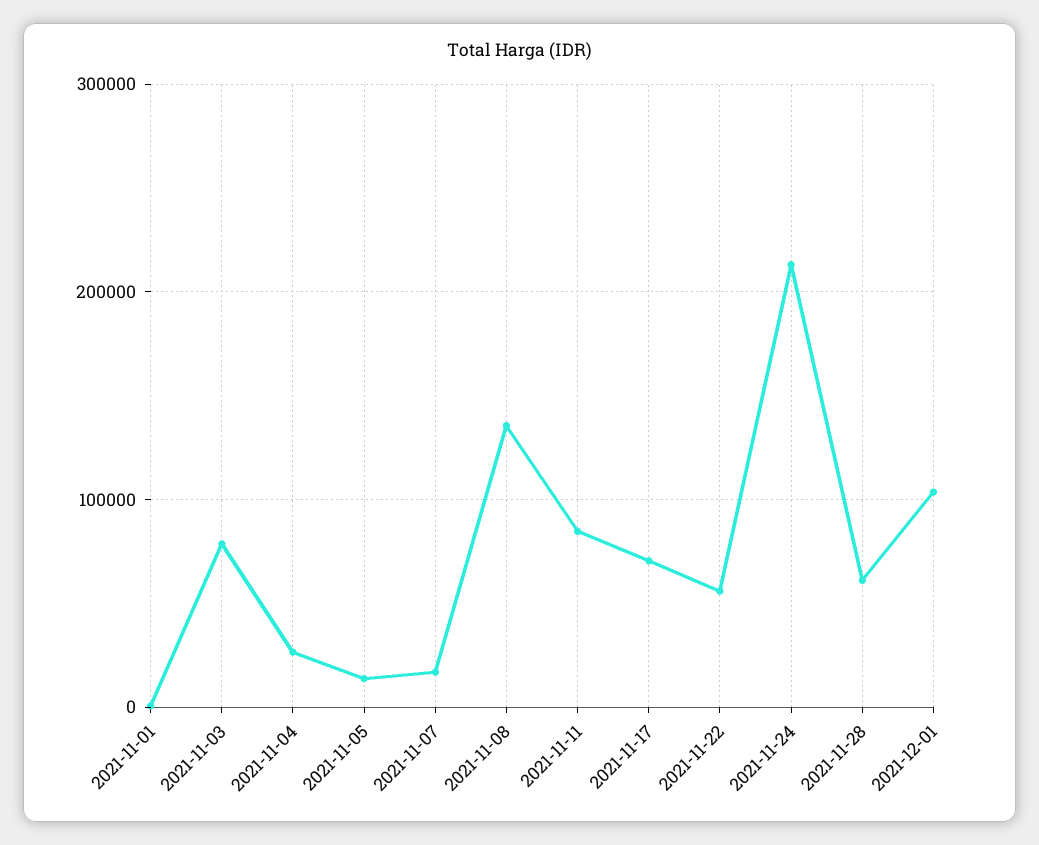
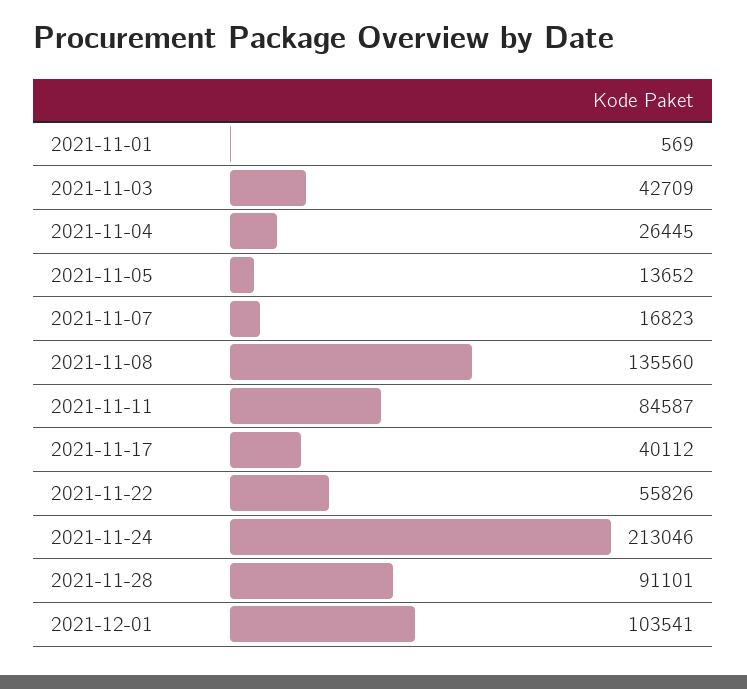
2021-11-03: 80000 -> 42709
2021-11-17: 70000 -> 40112
2021-11-28: 60000 -> 91101

